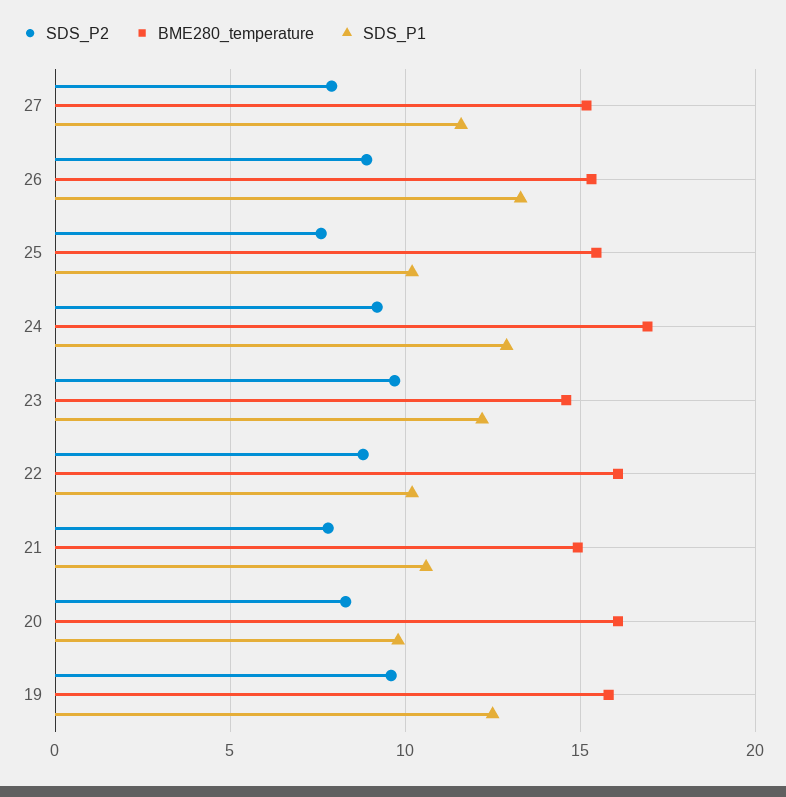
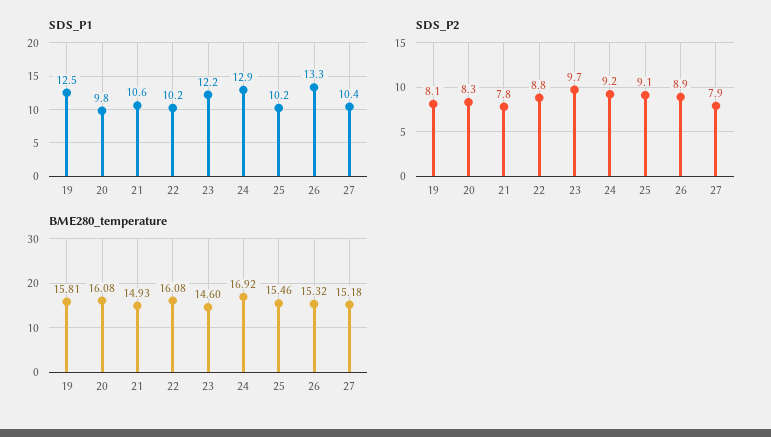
SDS_P1, 27: 11.5 -> 10.4
SDS_P2, 25: 7.5 -> 9.1
SDS_P2, 19: 9.5 -> 8.1

